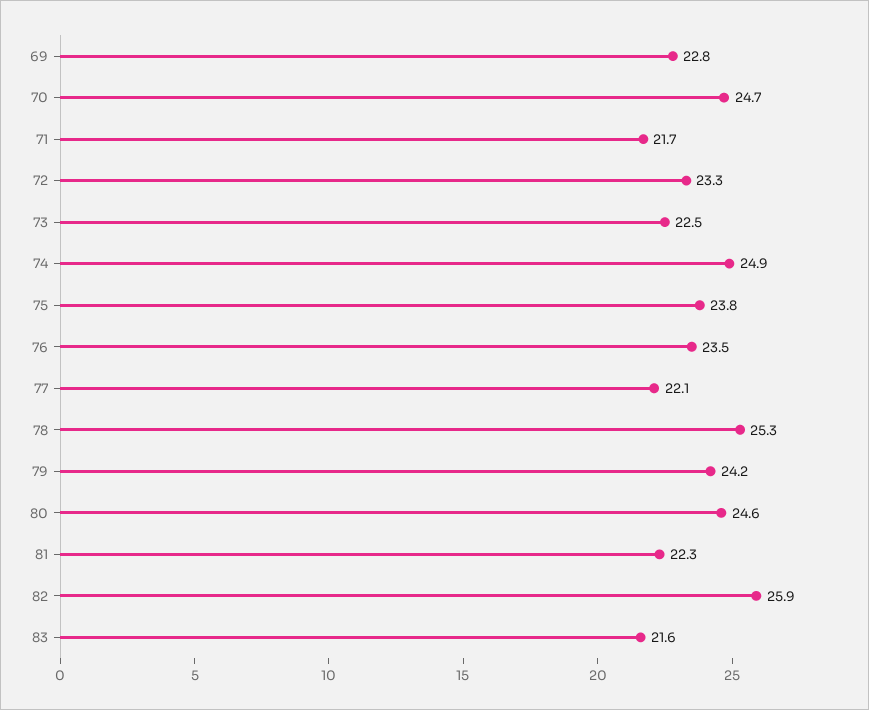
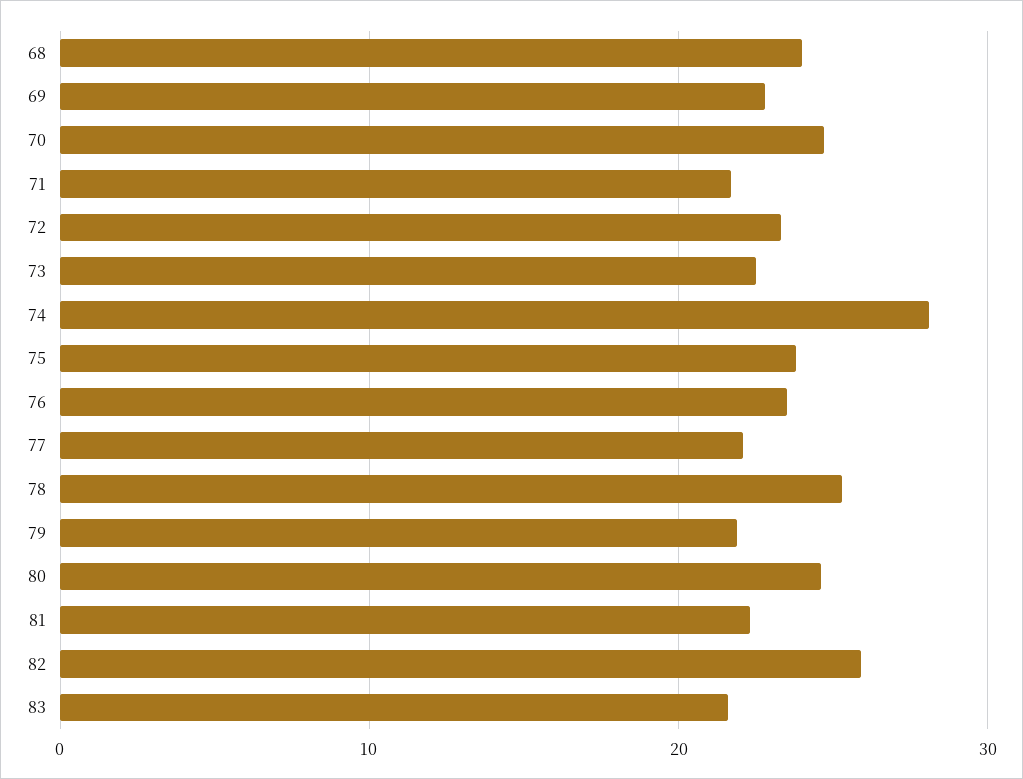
74: 24.9 -> 28
79: 24.2 -> 22
68: none -> 24

